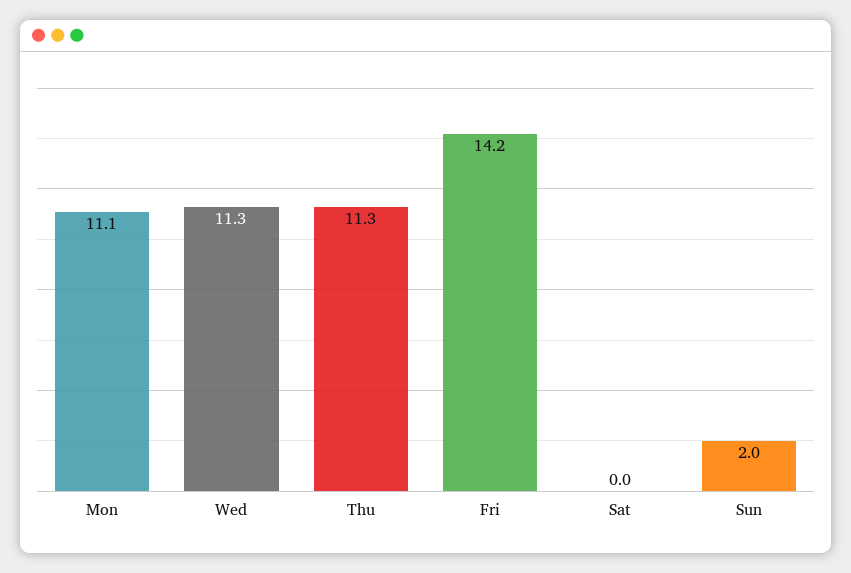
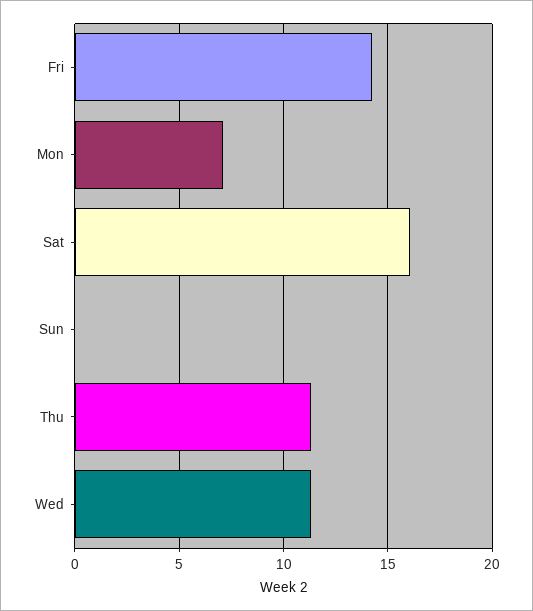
Mon: 11.1 -> 7
Sat: 0 -> 16
Sun: 2 -> 0

